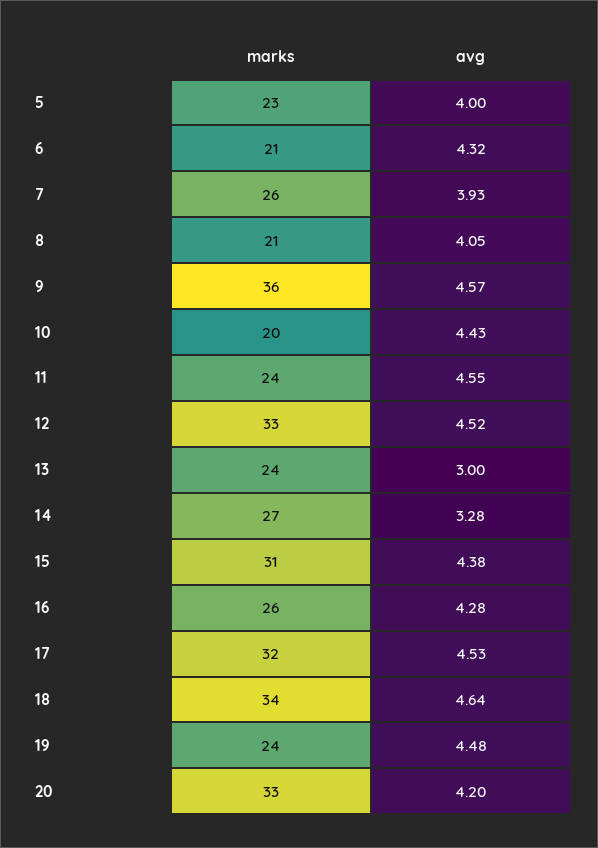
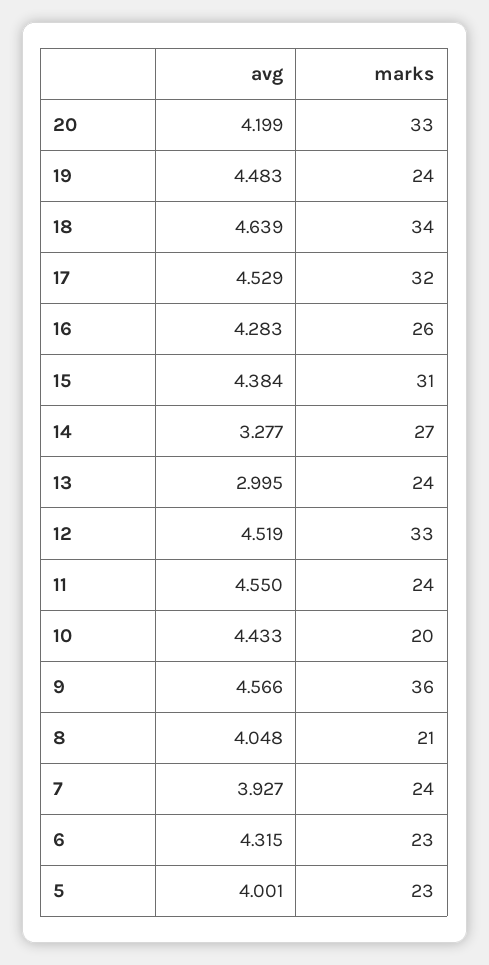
marks, 6: 21 -> 23
marks, 7: 26 -> 24

